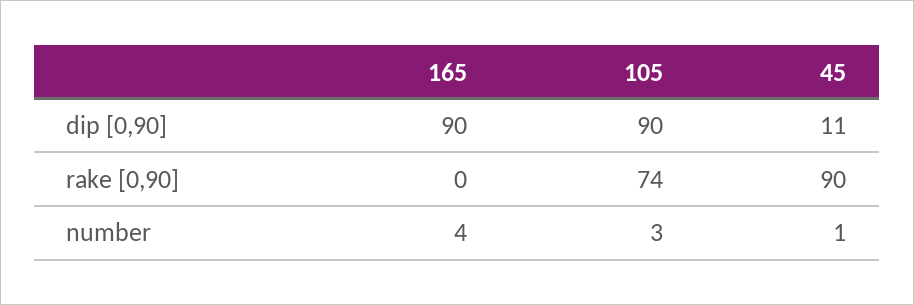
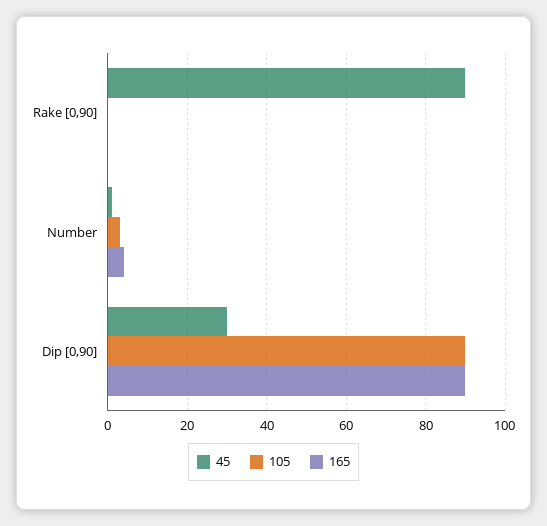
45, dip [0,90]: 11 -> 30
105, rake [0,90]: 74 -> 0

